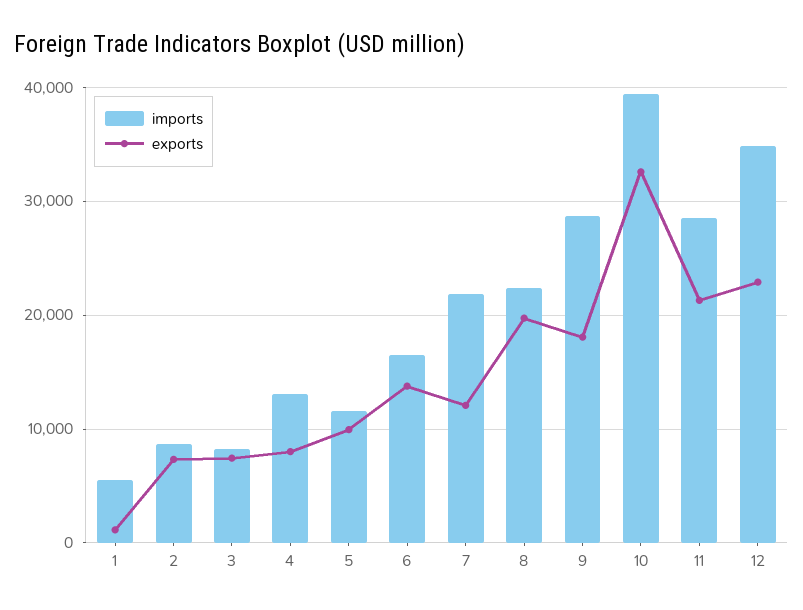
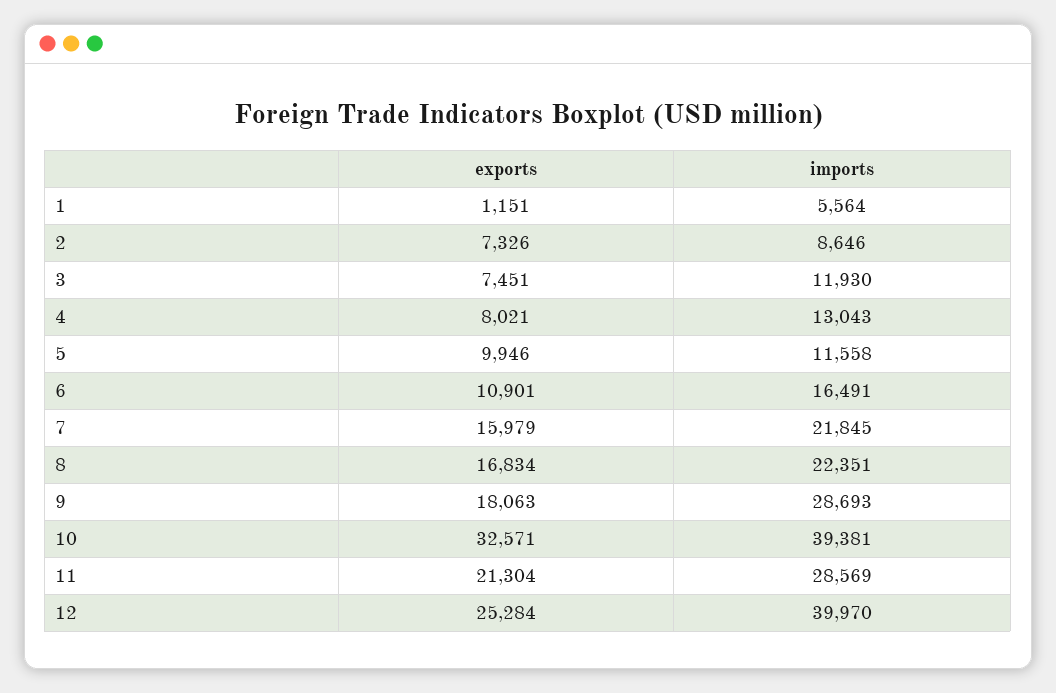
imports, 3: 8000 -> 11930
exports, 6: 14000 -> 10901
exports, 7: 12000 -> 15979
exports, 8: 20000 -> 16834
imports, 12: 35000 -> 39970
exports, 12: 23000 -> 25284

